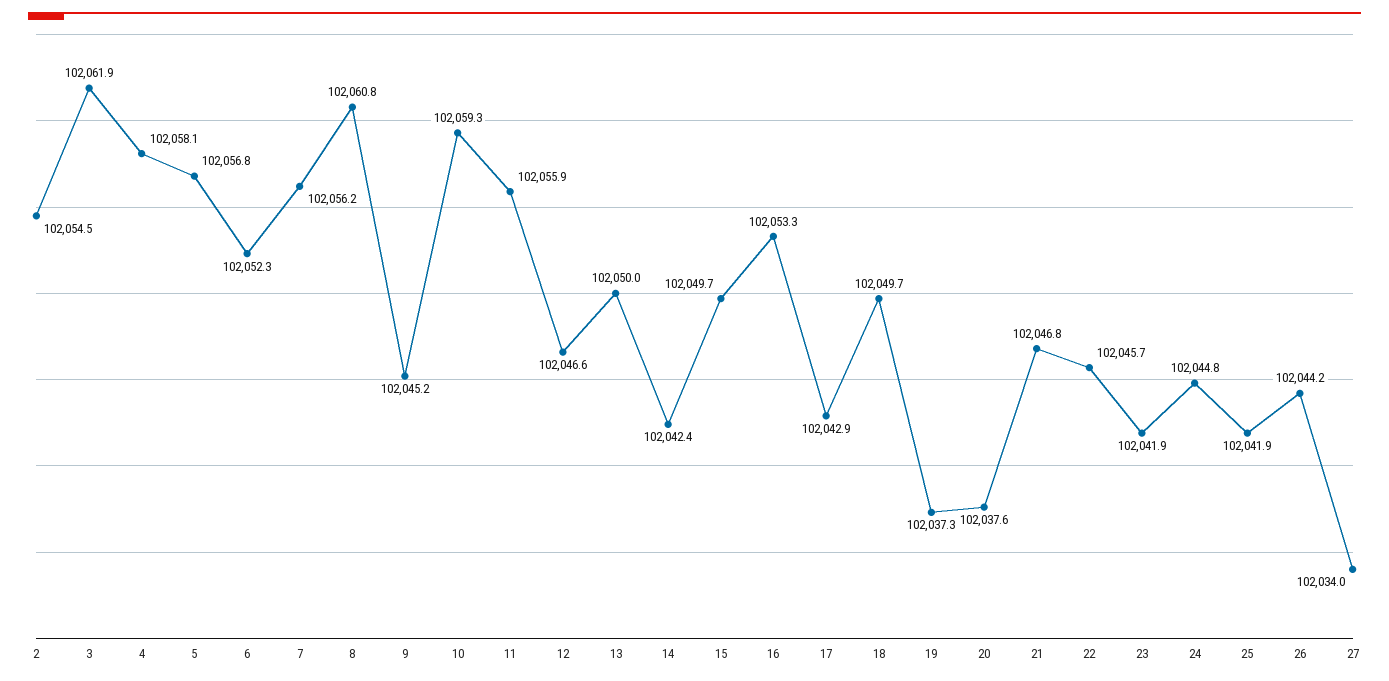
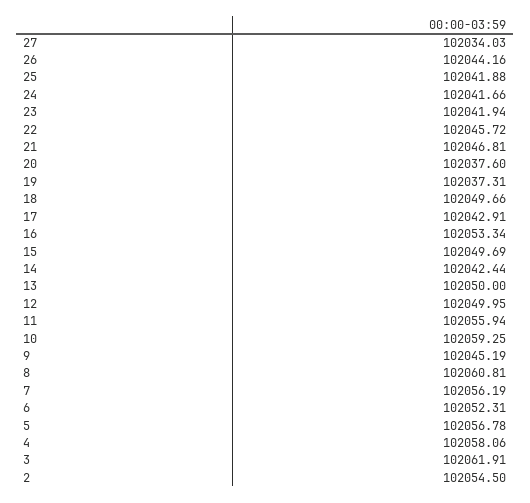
12: 102046.6 -> 102049.95
24: 102044.8 -> 102041.66

